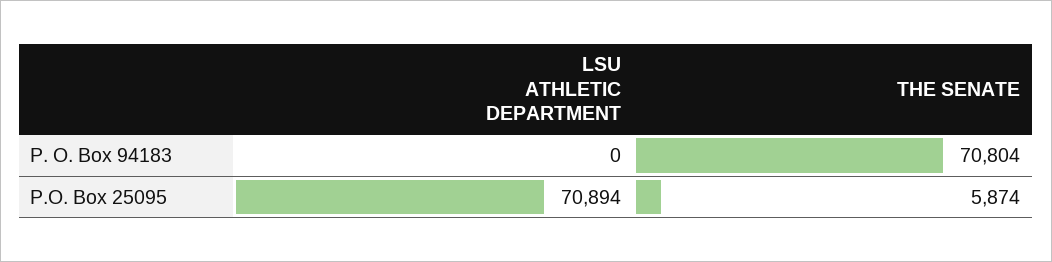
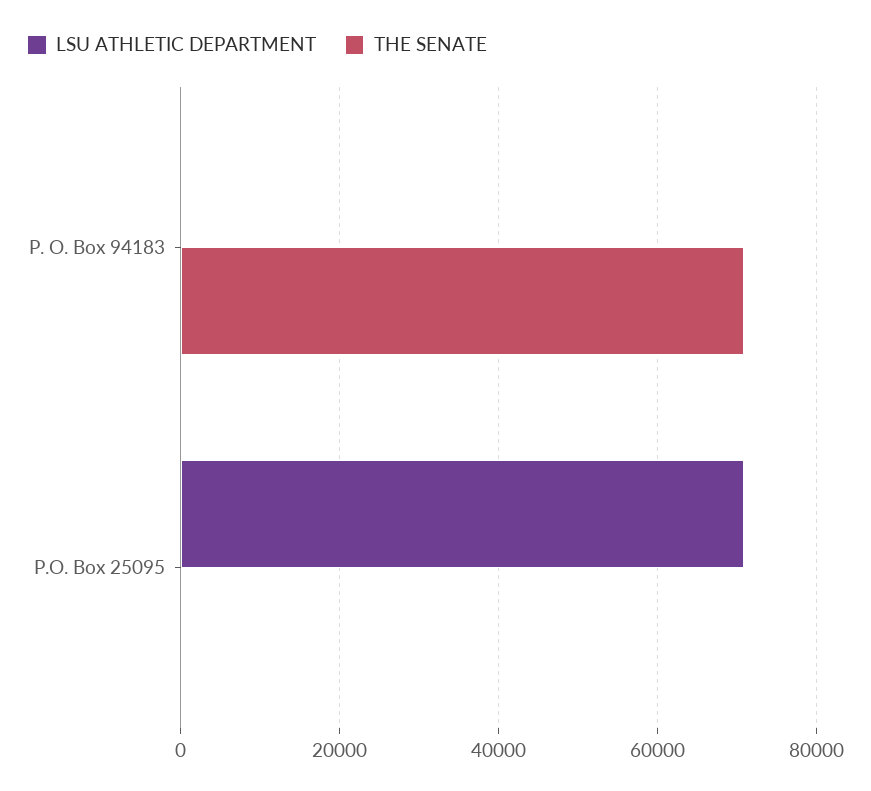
THE SENATE, P.O. Box 25095: 5874 -> 0

